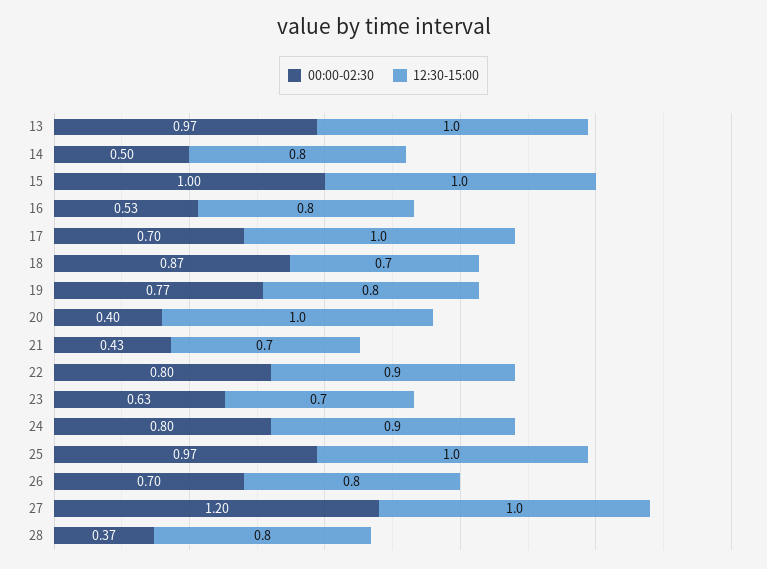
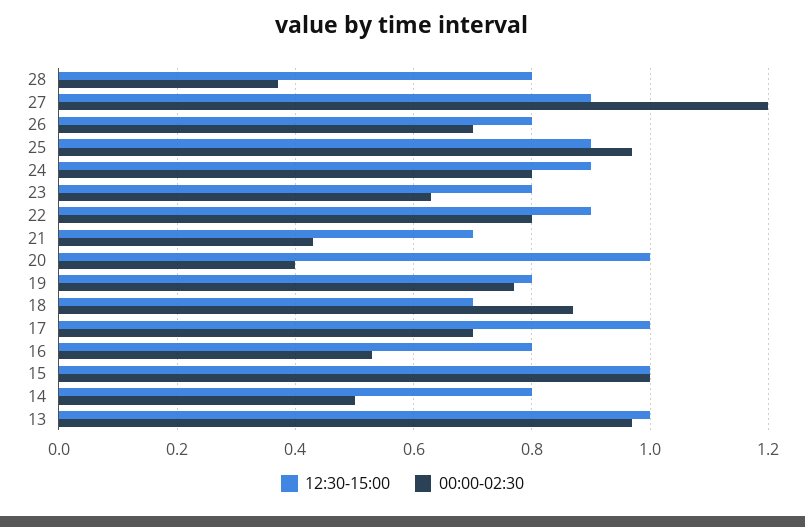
12:30-15:00, 23: 0.7 -> 0.8
12:30-15:00, 25: 1 -> 0.9
12:30-15:00, 27: 1 -> 0.9

